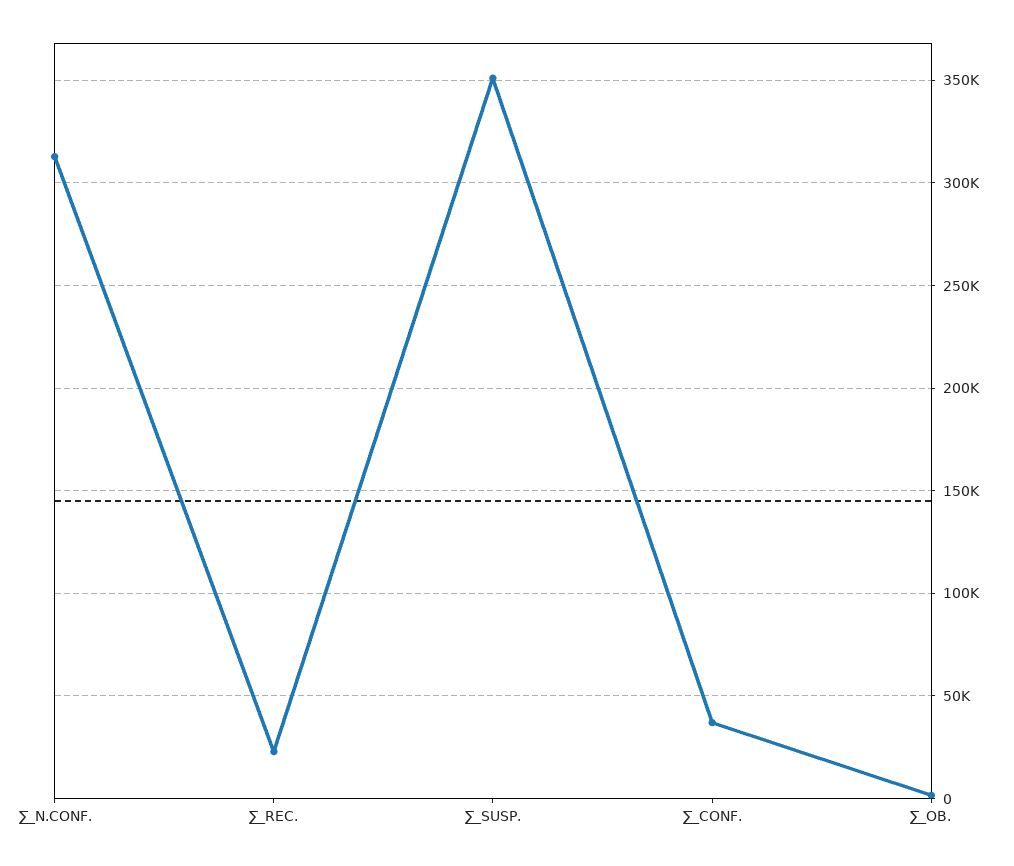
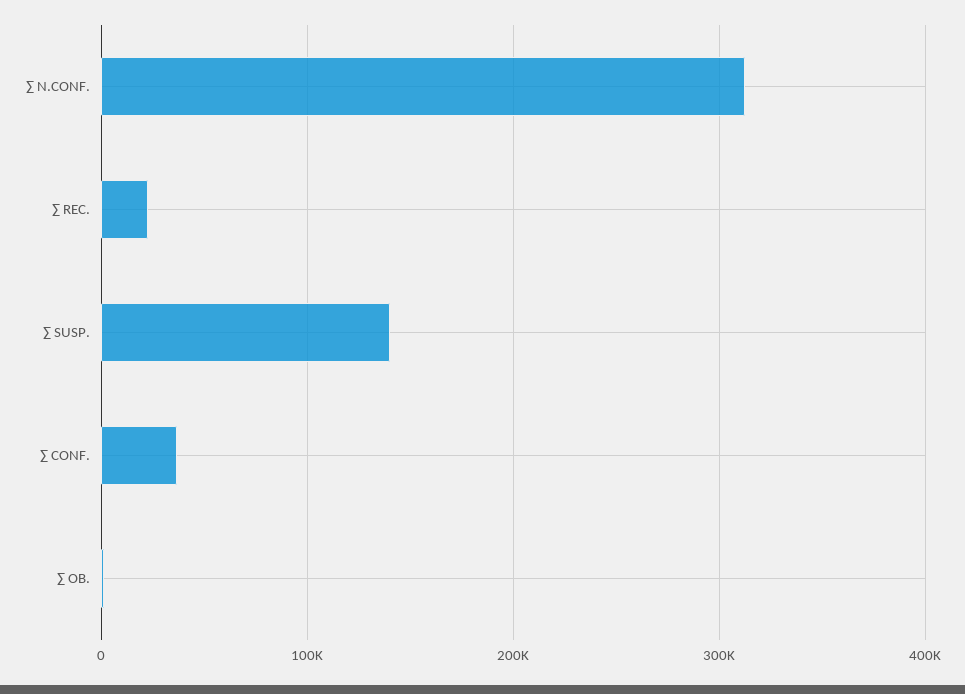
∑_SUSP.: 350000 -> 140000

